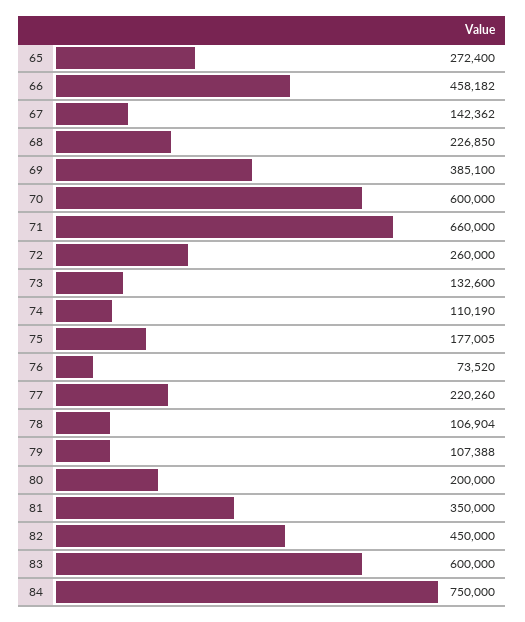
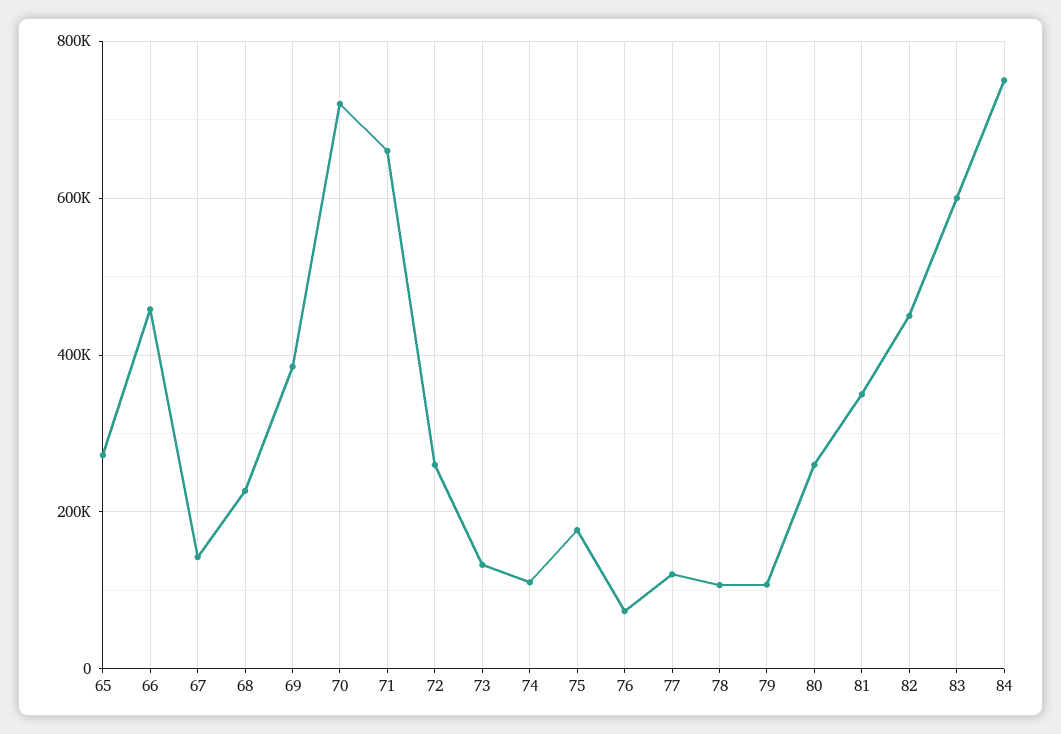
70: 600000 -> 720000
77: 220260 -> 120000
80: 200000 -> 260000

